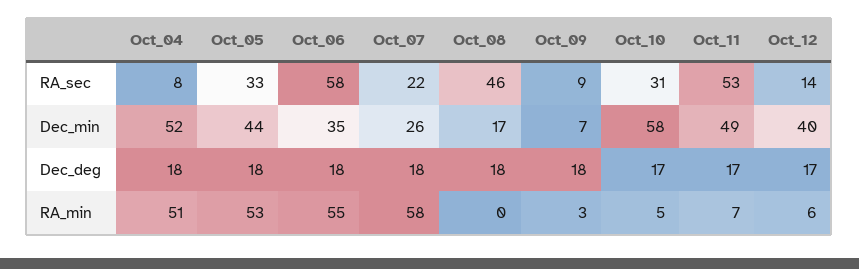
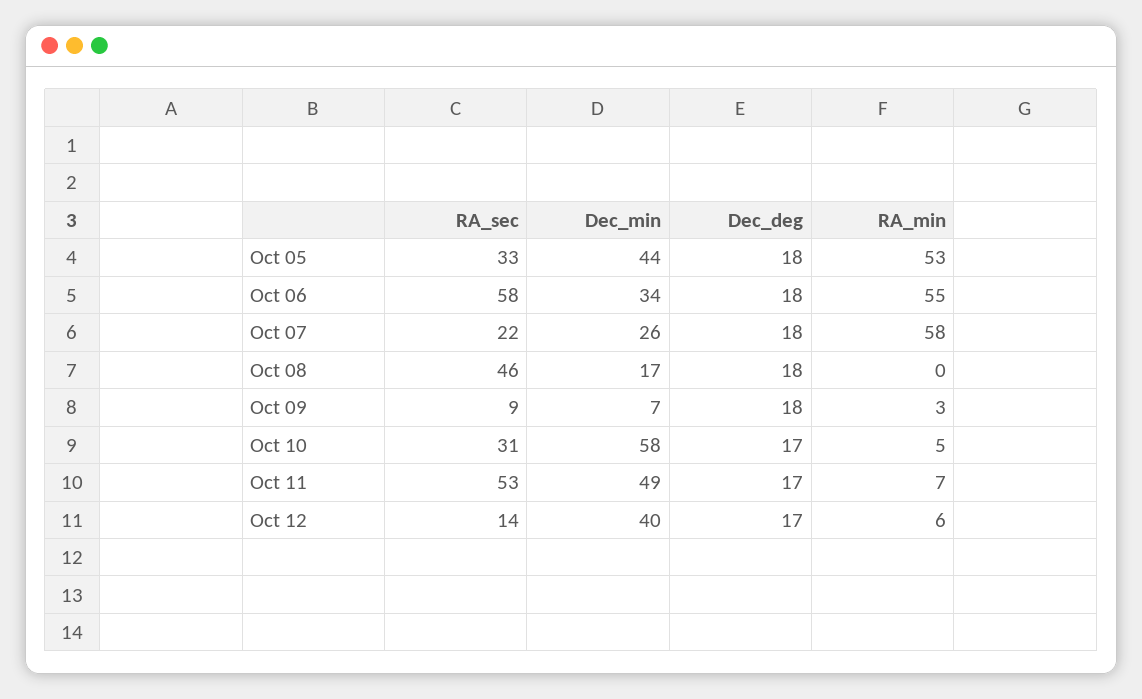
Oct_04, RA_sec: 8 -> none
Oct_04, Dec_min: 52 -> none
Oct_06, Dec_min: 35 -> 34
Oct_04, Dec_deg: 18 -> none
Oct_04, RA_min: 51 -> none

